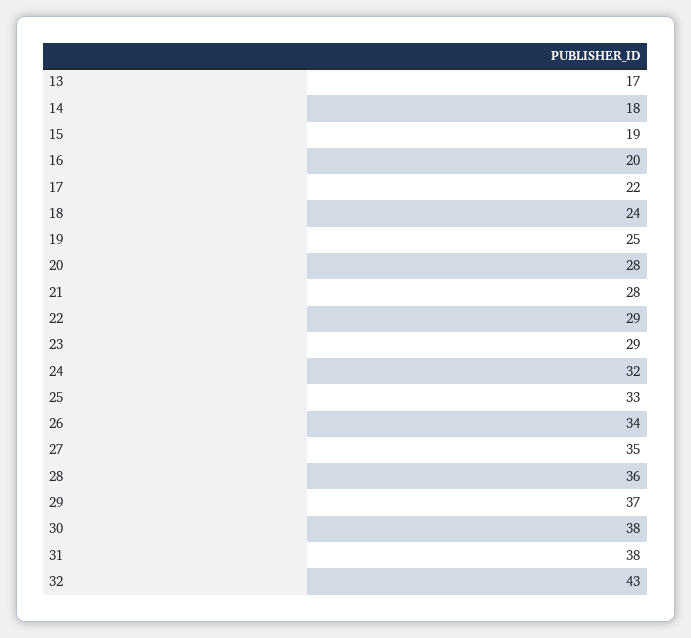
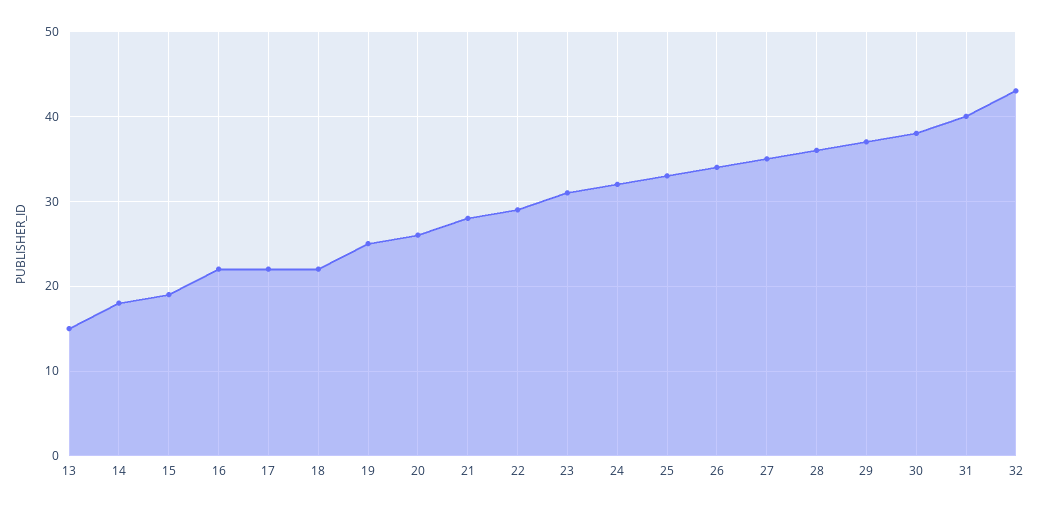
13: 17 -> 15
16: 20 -> 22
18: 24 -> 22
20: 28 -> 26
23: 29 -> 31
31: 38 -> 40

